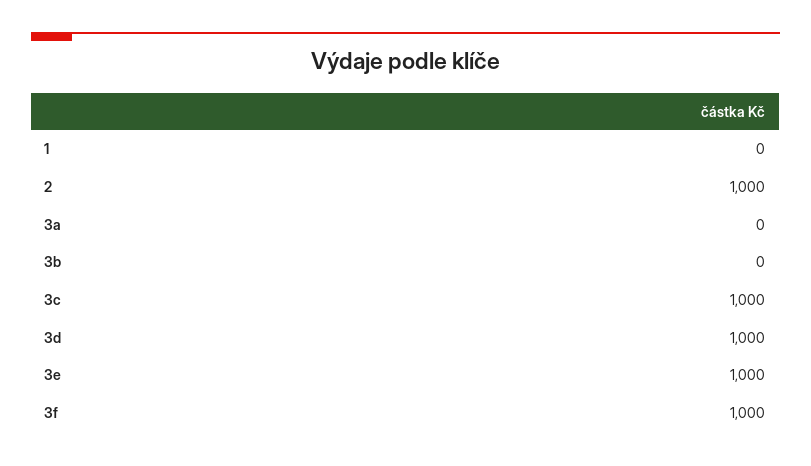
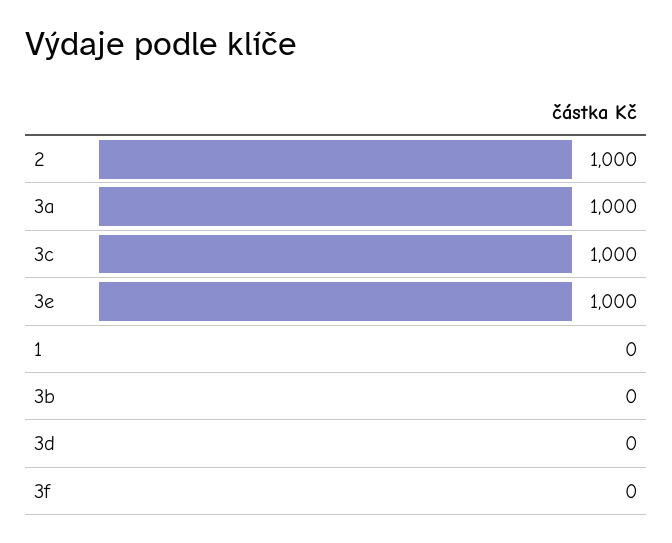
3a: 0 -> 1000
3d: 1000 -> 0
3f: 1000 -> 0

